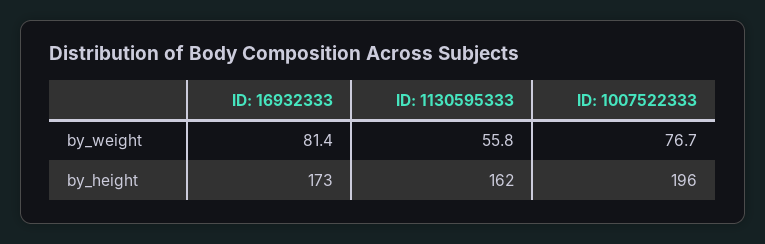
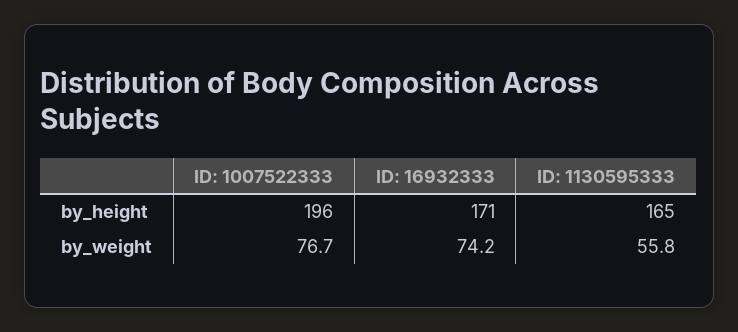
ID: 16932333, by_weight: 81.4 -> 74.2
ID: 16932333, by_height: 173 -> 171
ID: 1130595333, by_height: 162 -> 165

